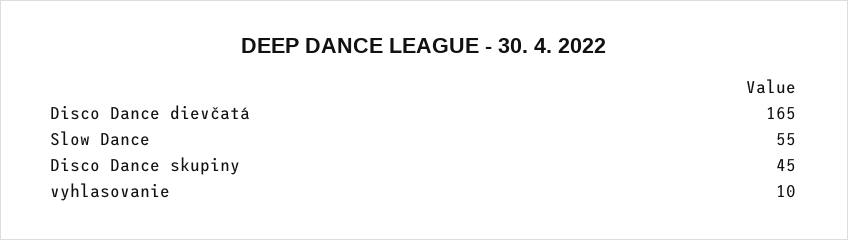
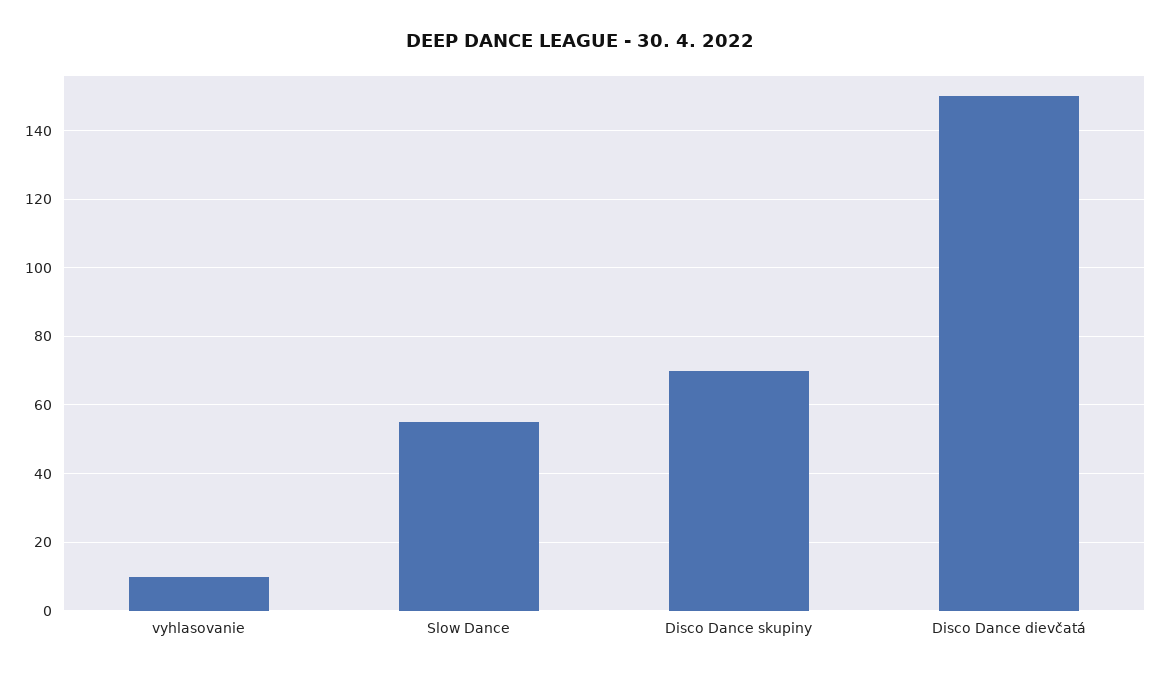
Disco Dance dievčatá: 165 -> 150
Disco Dance skupiny: 45 -> 70

